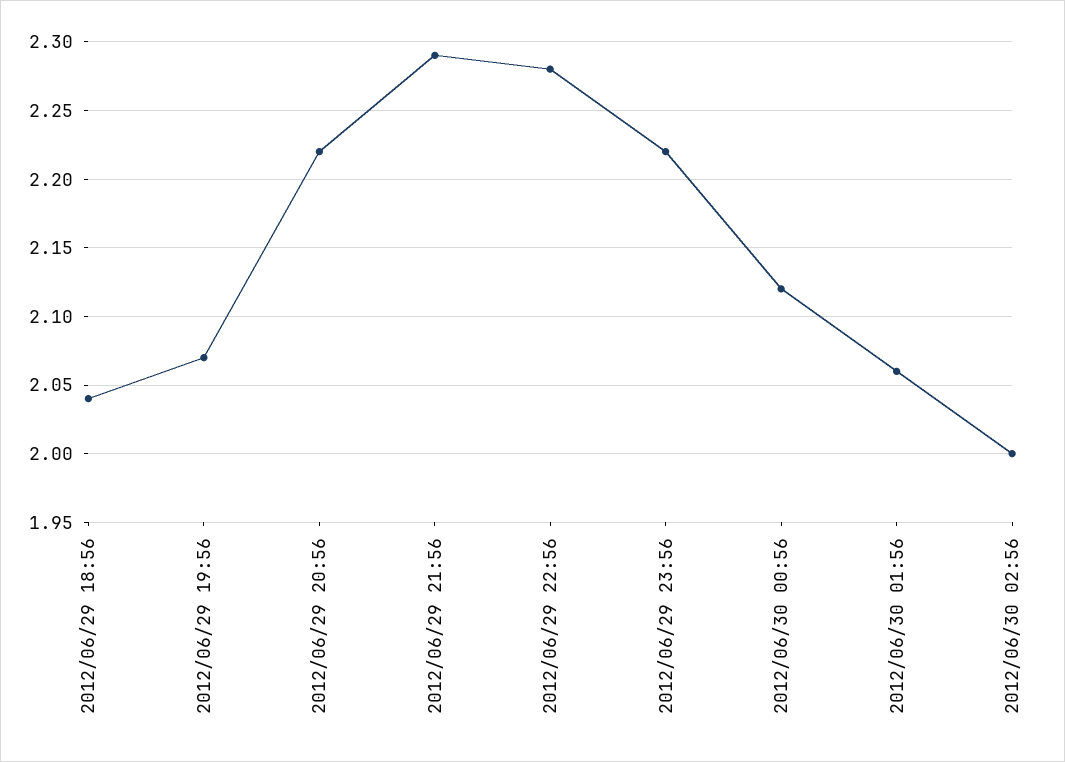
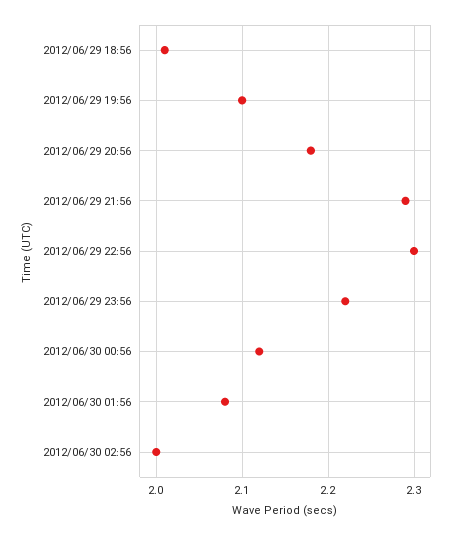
2012/06/29 18:56: 2.04 -> 2.01
2012/06/29 19:56: 2.07 -> 2.1
2012/06/29 20:56: 2.22 -> 2.18
2012/06/29 22:56: 2.28 -> 2.3
2012/06/30 01:56: 2.06 -> 2.08

